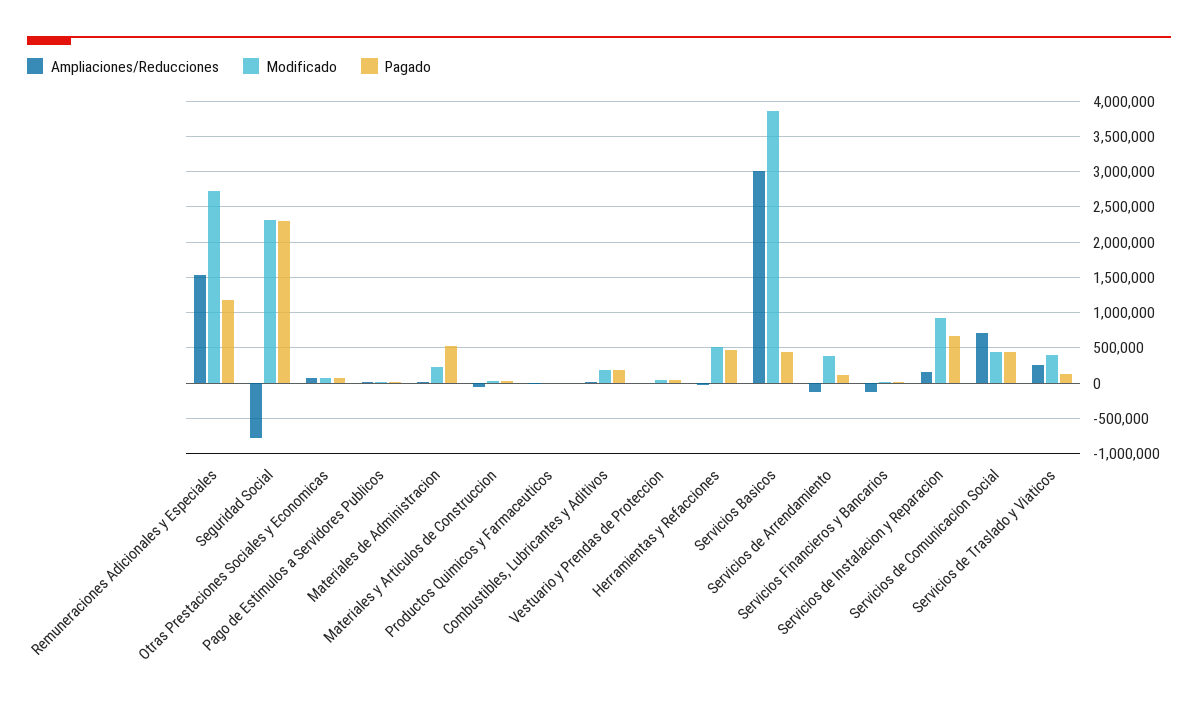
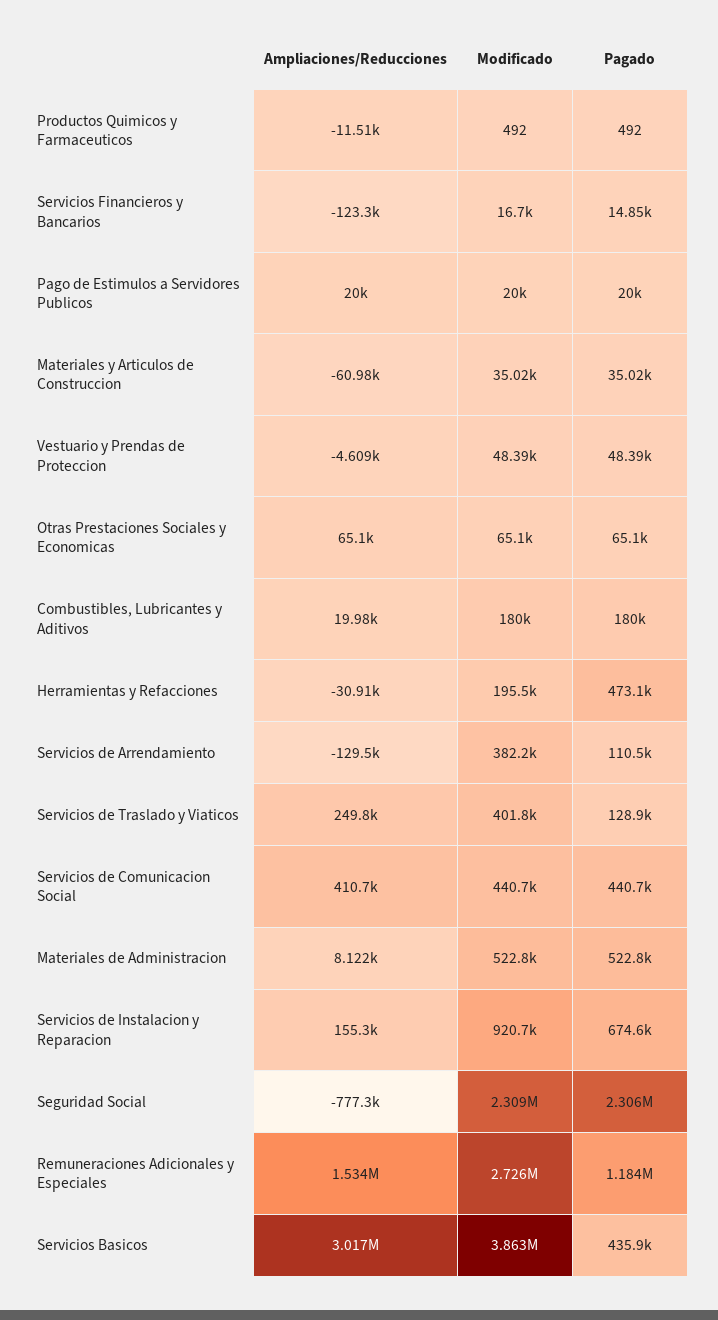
Modificado, Materiales de Administracion: 200000 -> 522800
Modificado, Herramientas y Refacciones: 500000 -> 195500
Ampliaciones/Reducciones, Servicios de Comunicacion Social: 700000 -> 410700

